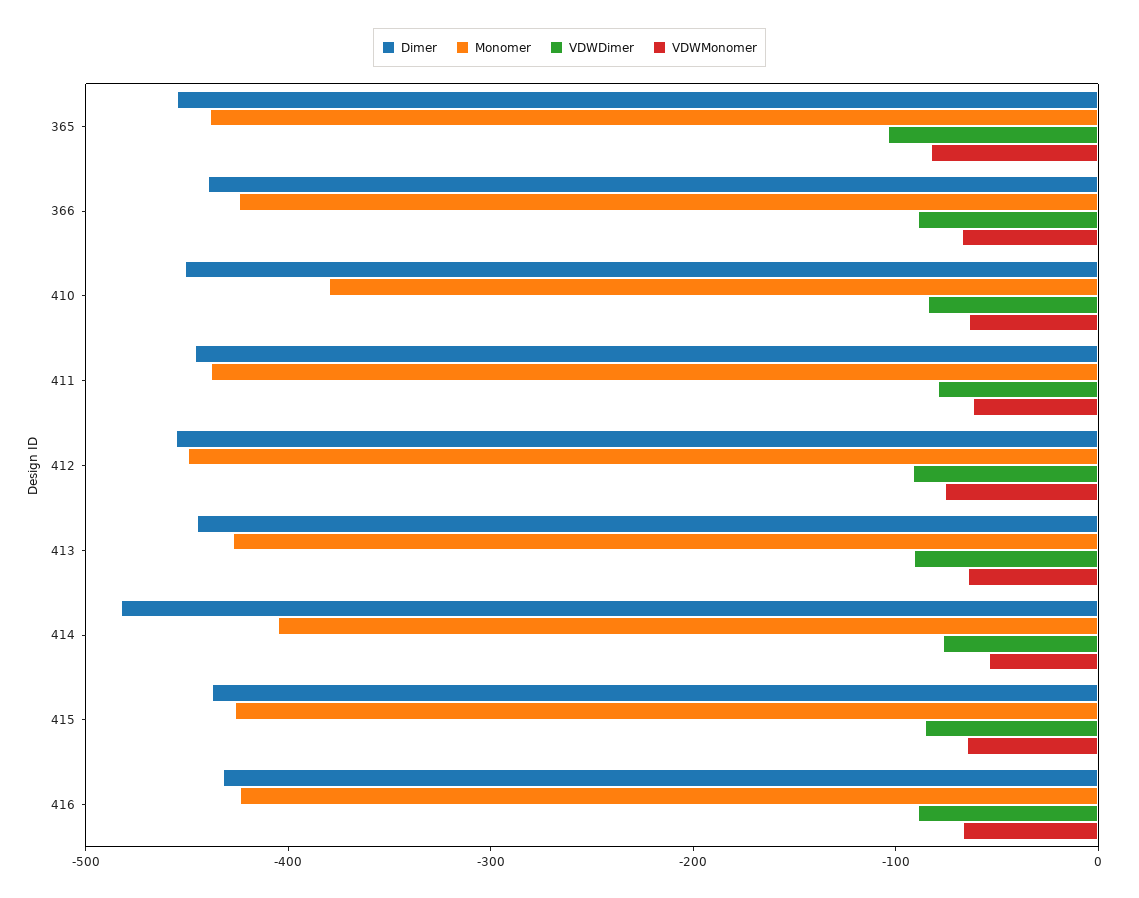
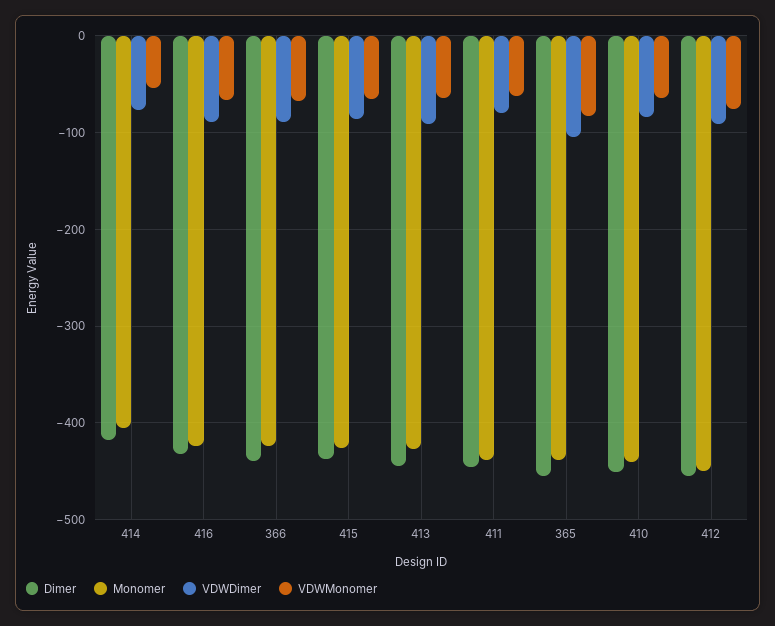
Monomer, 410: -380 -> -440
Dimer, 414: -480 -> -420

